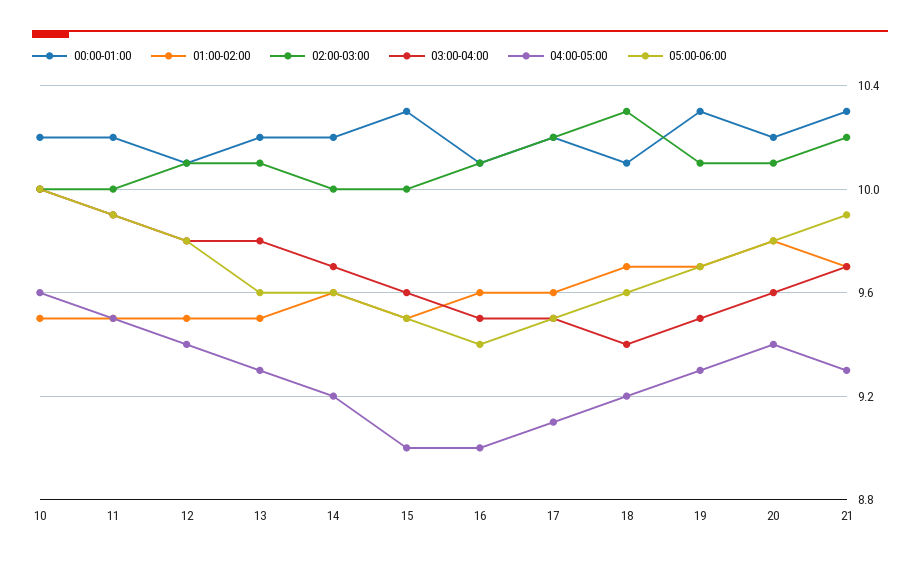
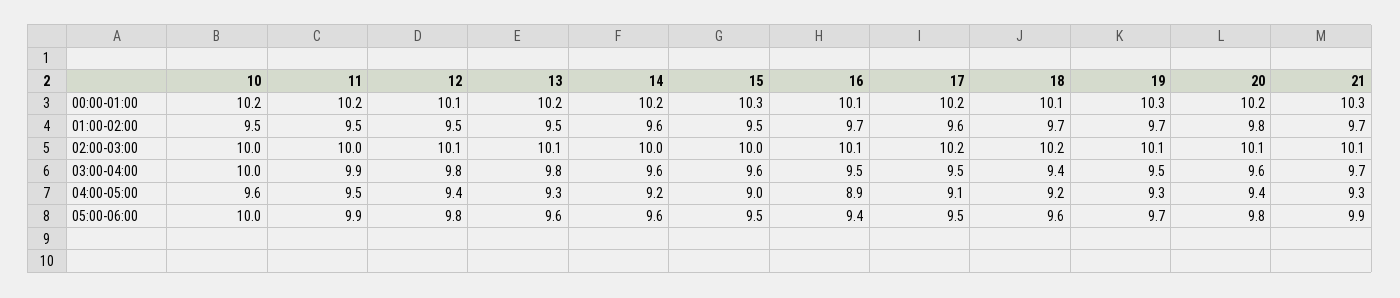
03:00-04:00, 14: 9.7 -> 9.6
01:00-02:00, 16: 9.6 -> 9.7
04:00-05:00, 16: 9 -> 8.9
02:00-03:00, 18: 10.3 -> 10.2
02:00-03:00, 21: 10.2 -> 10.1

